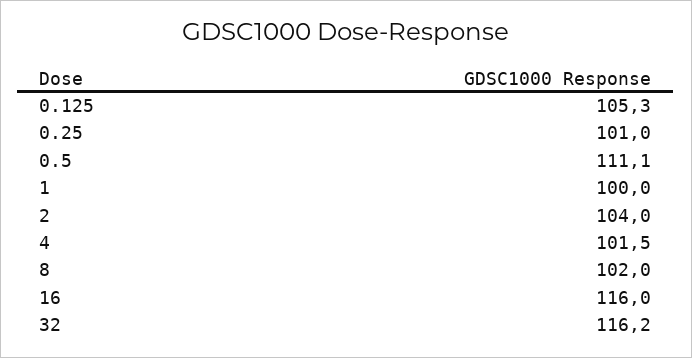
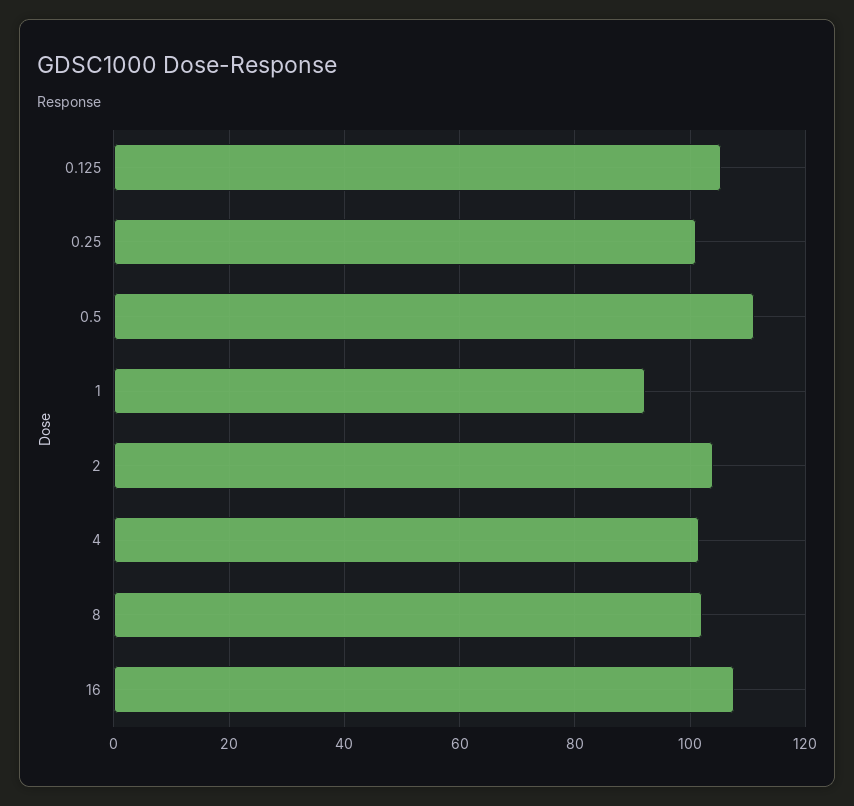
1: 100 -> 92
16: 116 -> 108
32: 116.2 -> none

